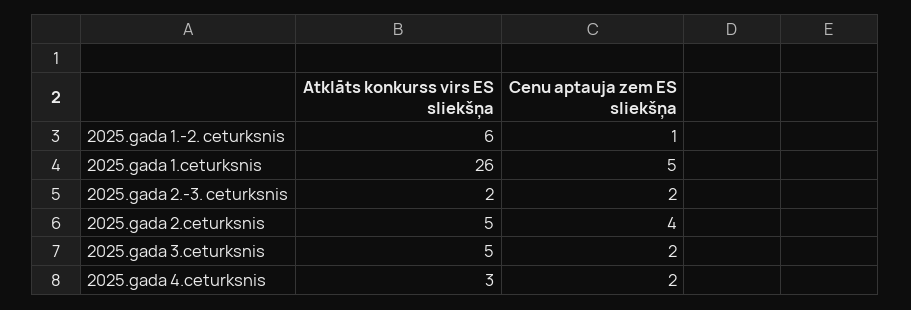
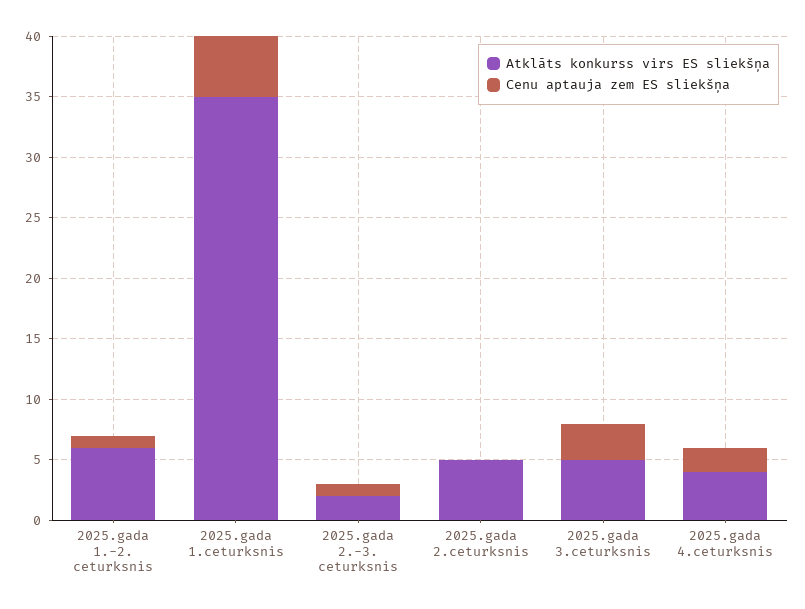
Atklāts konkurss virs ES sliekšņa, 2025.gada 1.ceturksnis: 26 -> 35
Cenu aptauja zem ES sliekšņa, 2025.gada 2.-3. ceturksnis: 2 -> 1
Cenu aptauja zem ES sliekšņa, 2025.gada 2.ceturksnis: 4 -> 0
Cenu aptauja zem ES sliekšņa, 2025.gada 3.ceturksnis: 2 -> 3
Atklāts konkurss virs ES sliekšņa, 2025.gada 4.ceturksnis: 3 -> 4

